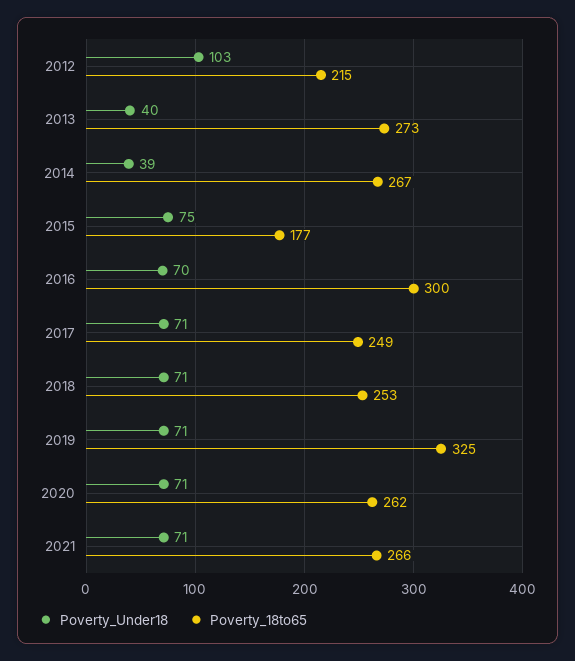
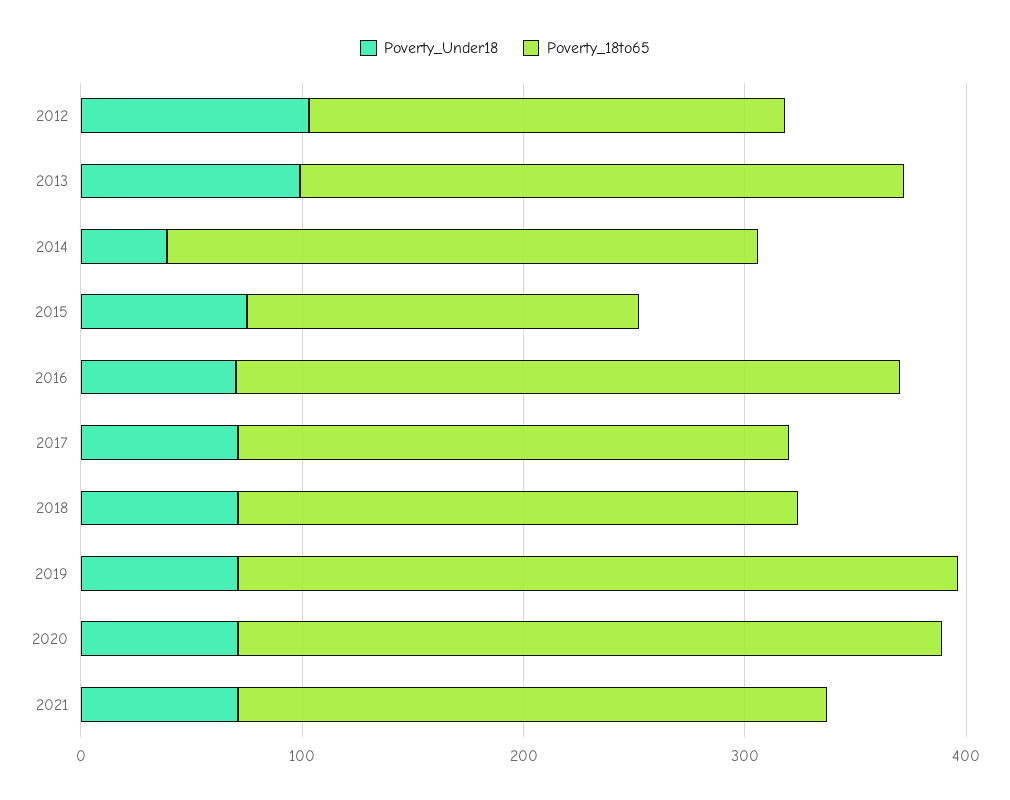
Poverty_Under18, 2013: 40 -> 100
Poverty_18to65, 2020: 262 -> 320

